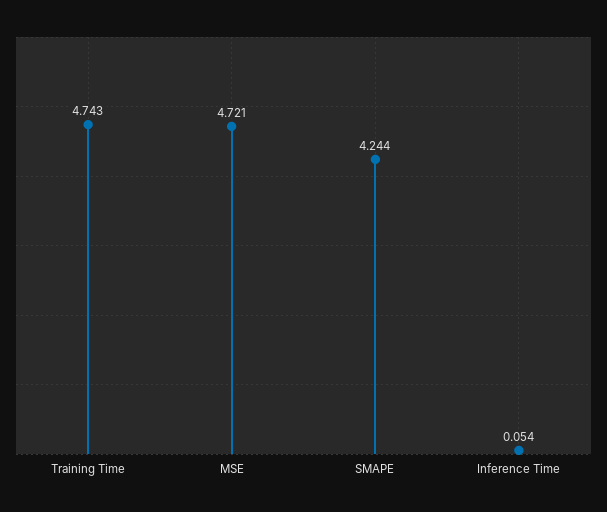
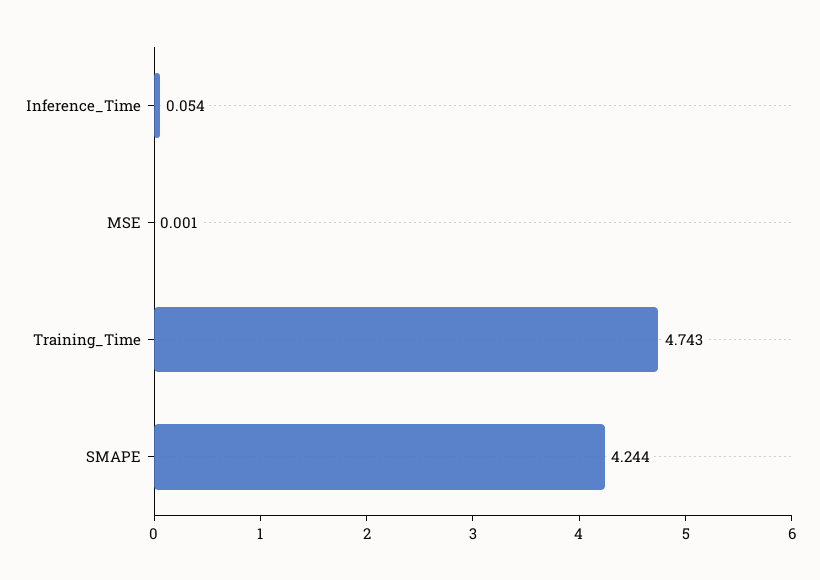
MSE: 4.721 -> 0.001

